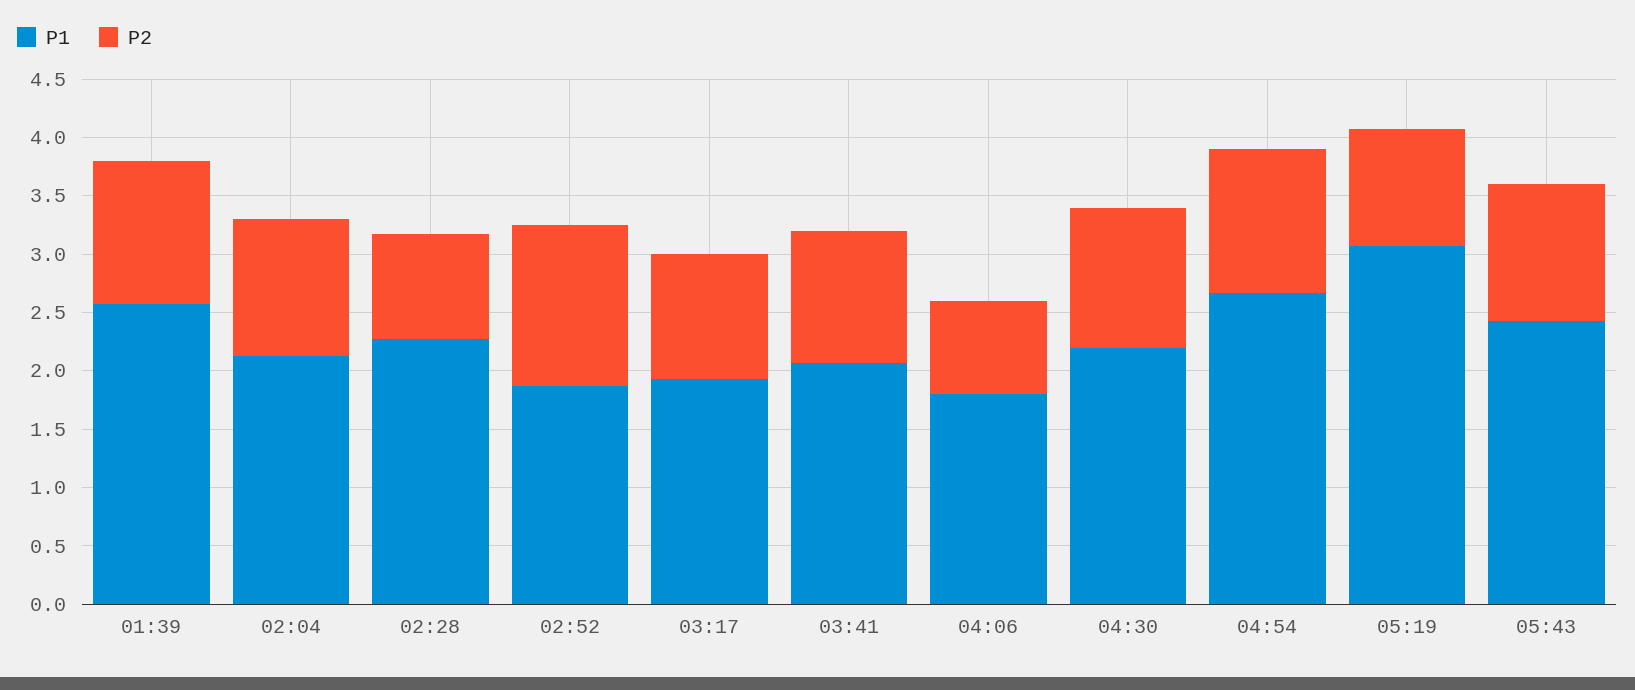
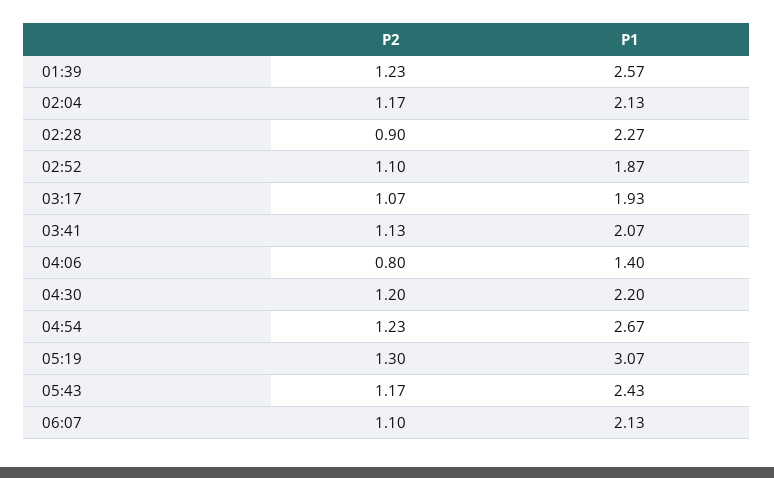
P2, 02:52: 1.4 -> 1.1
P1, 04:06: 1.8 -> 1.4
P2, 05:19: 1 -> 1.3
P2, 06:07: none -> 1.1
P1, 06:07: none -> 2.13

